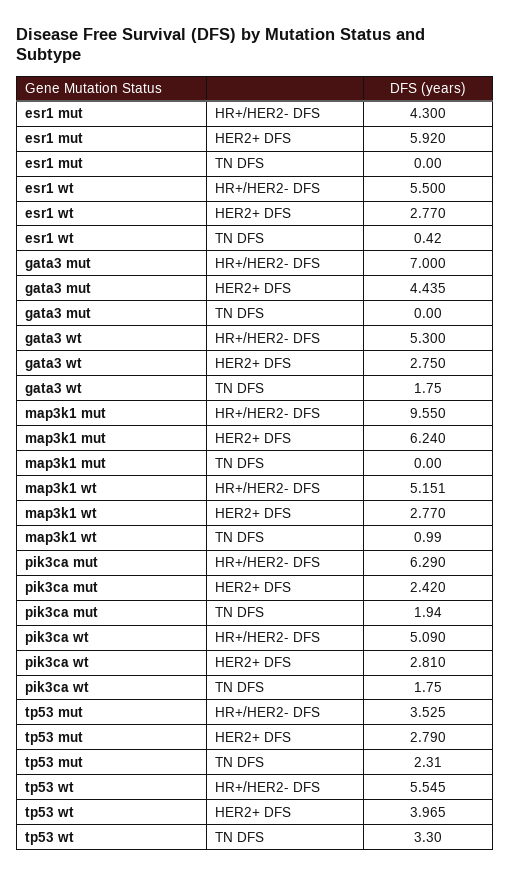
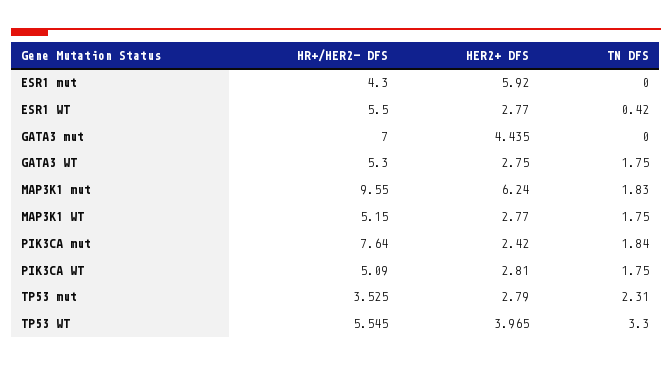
map3k1 mut, TN DFS: 0 -> 1.83
map3k1 wt, HR+/HER2- DFS: 5.151 -> 5.15
map3k1 wt, TN DFS: 0.99 -> 1.75
pik3ca mut, HR+/HER2- DFS: 6.29 -> 7.64
pik3ca mut, TN DFS: 1.94 -> 1.84

